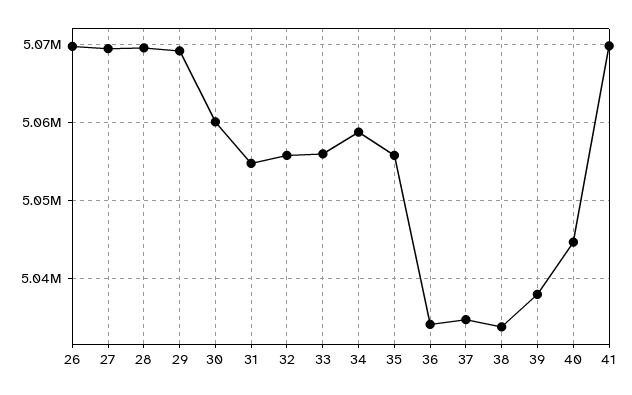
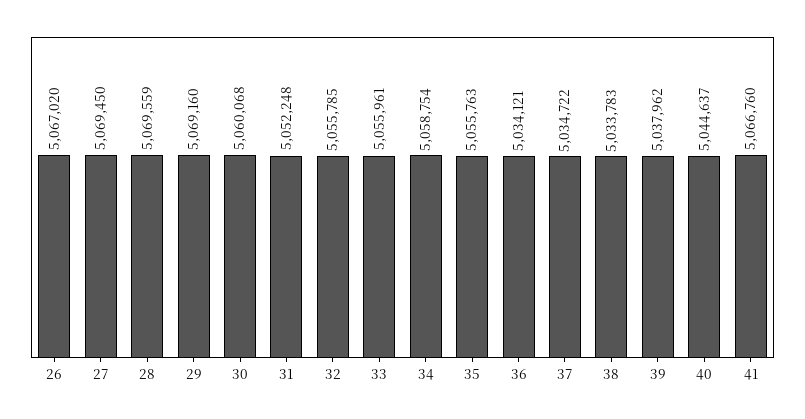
26: 5070000 -> 5067020
31: 5055000 -> 5052248
41: 5070000 -> 5066760

